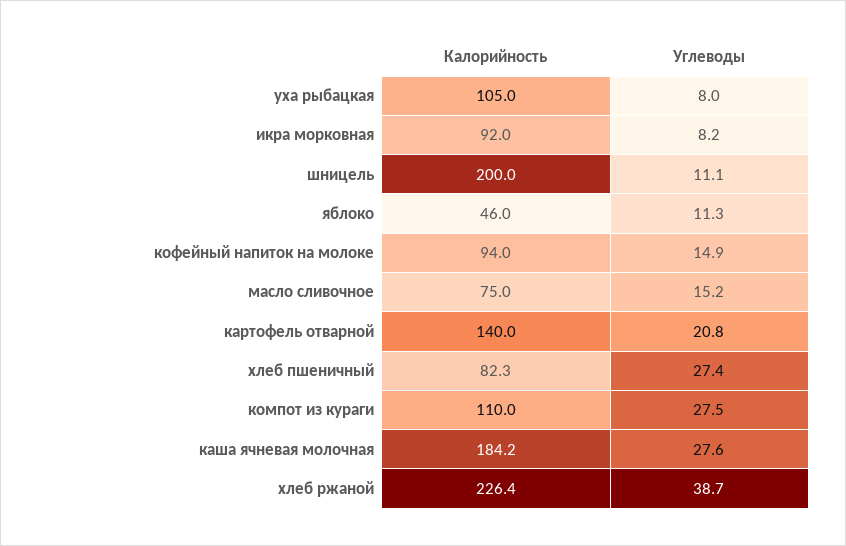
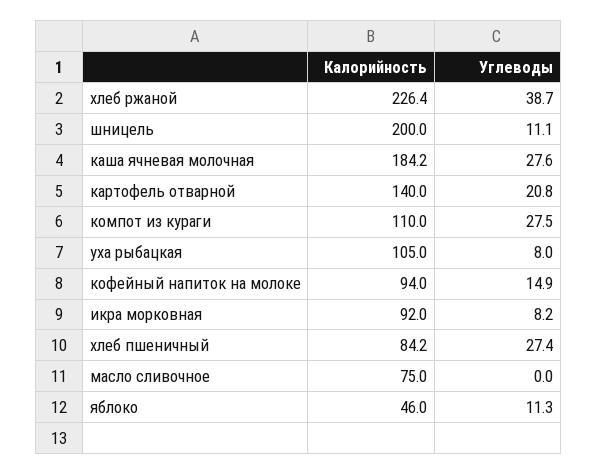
Углеводы, масло сливочное: 15.2 -> 0
Калорийность, хлеб пшеничный: 82.3 -> 84.2

